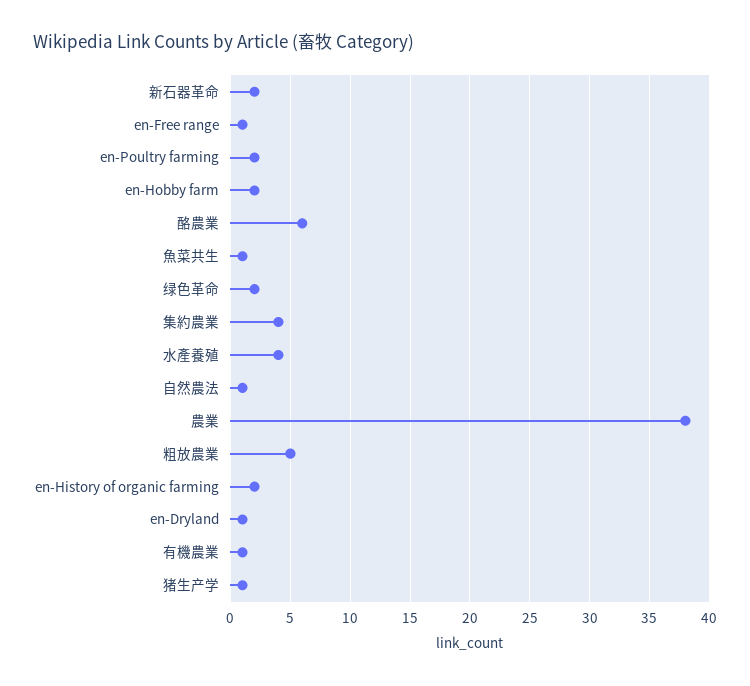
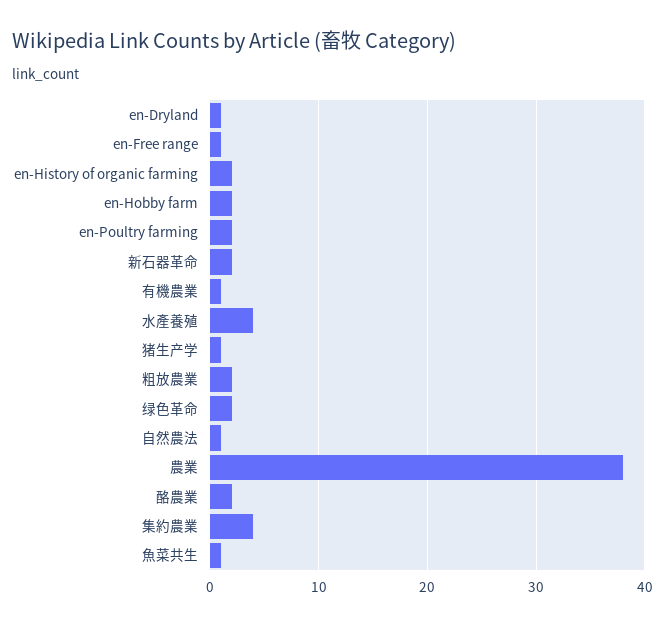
酪農業: 6 -> 2
粗放農業: 5 -> 2

